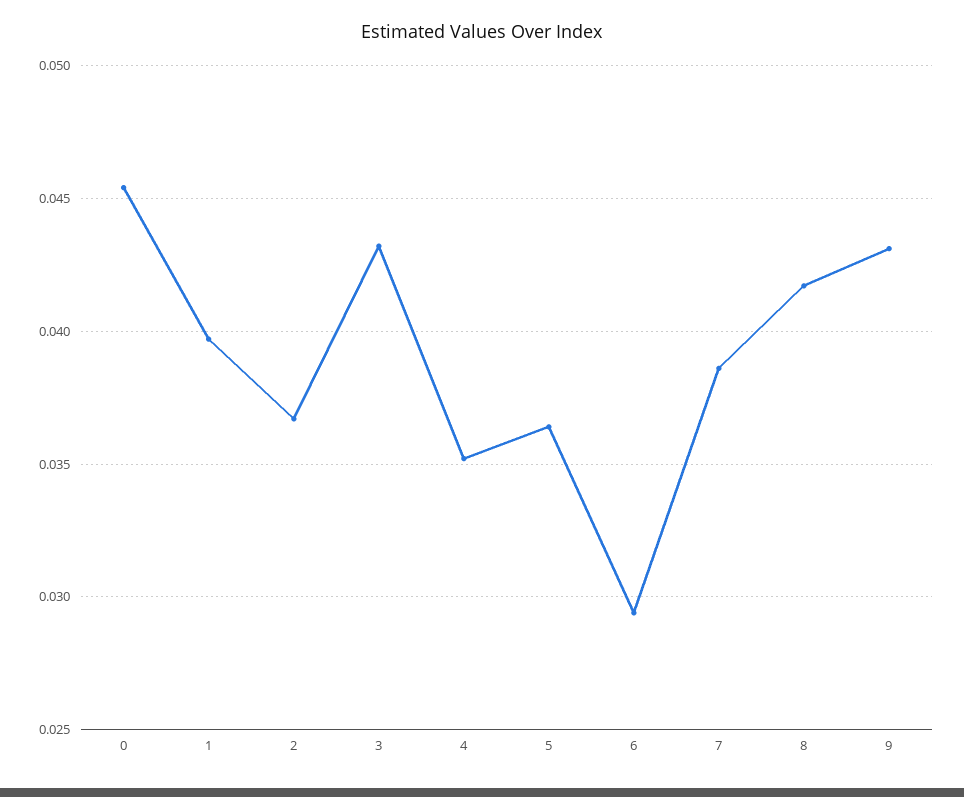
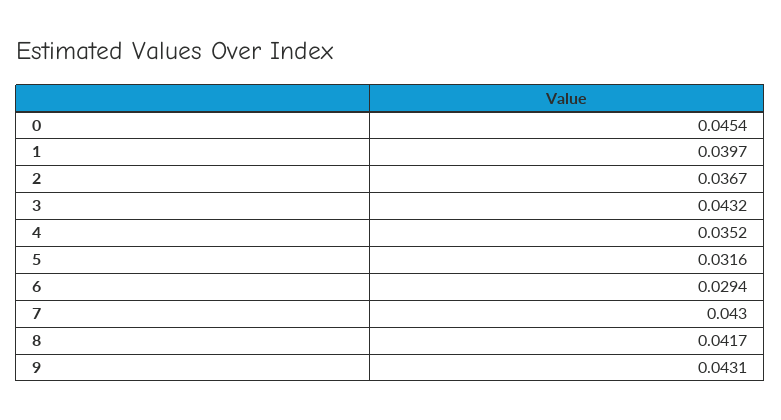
5: 0.0365 -> 0.0316
7: 0.0385 -> 0.043

